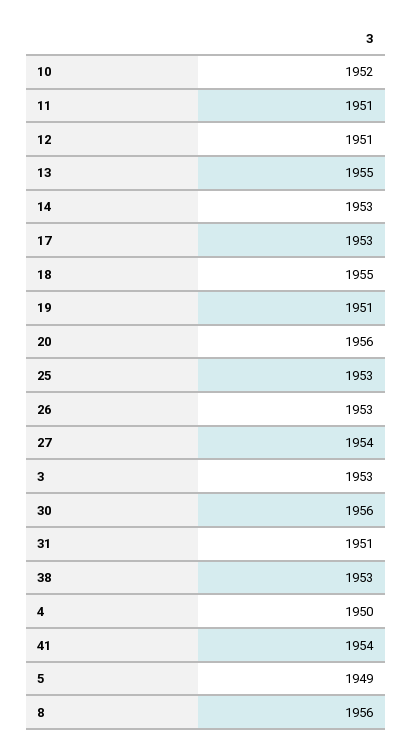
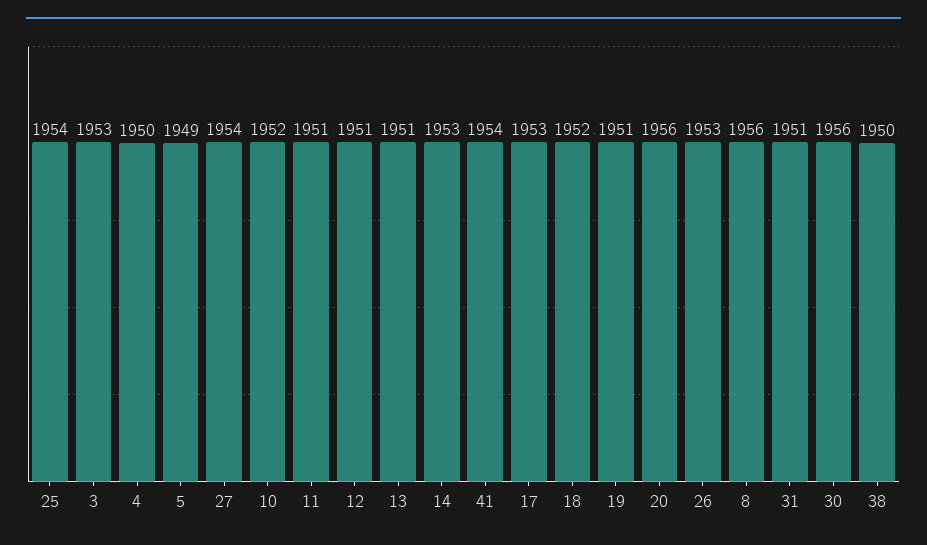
13: 1955 -> 1951
18: 1955 -> 1952
25: 1953 -> 1954
38: 1953 -> 1950

